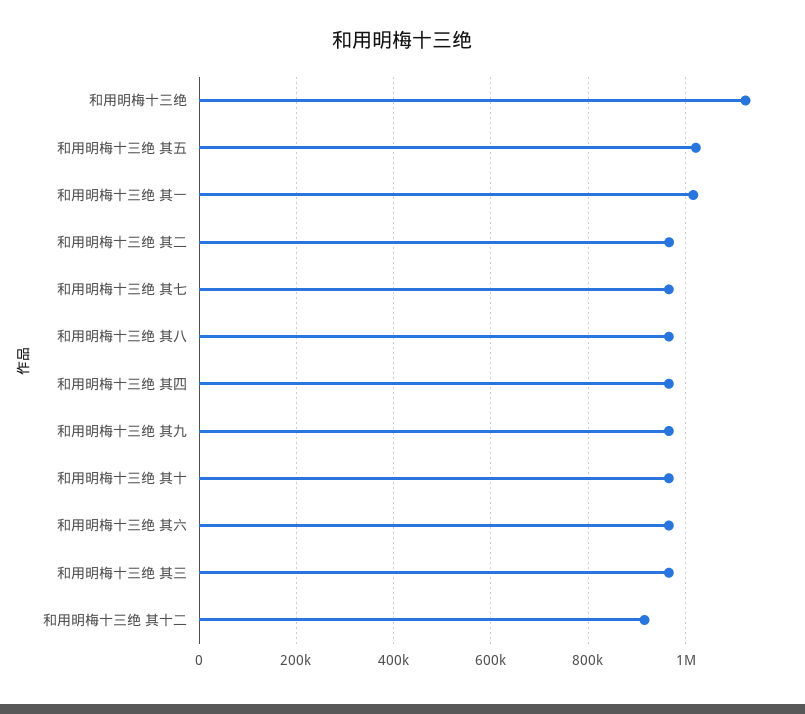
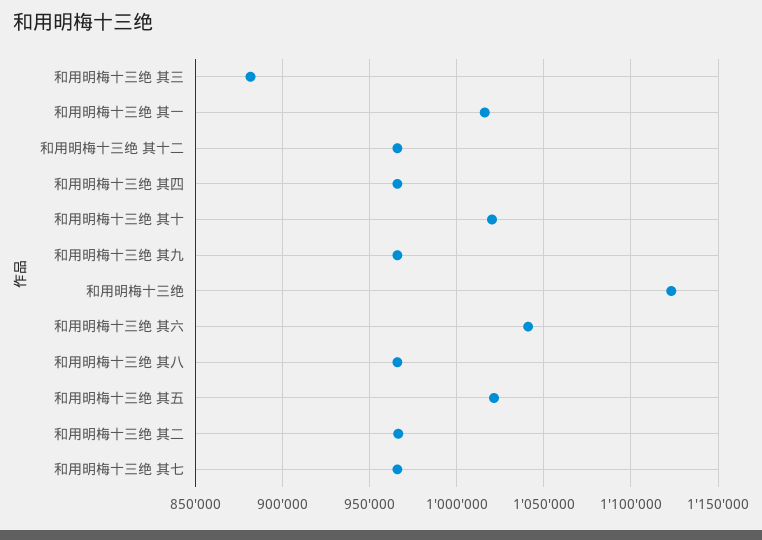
和用明梅十三绝 其十: 960000 -> 1020000
和用明梅十三绝 其六: 960000 -> 1040000
和用明梅十三绝 其三: 960000 -> 880000
和用明梅十三绝 其十二: 920000 -> 965000

